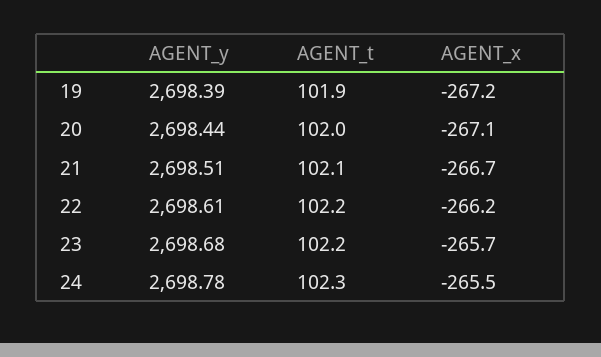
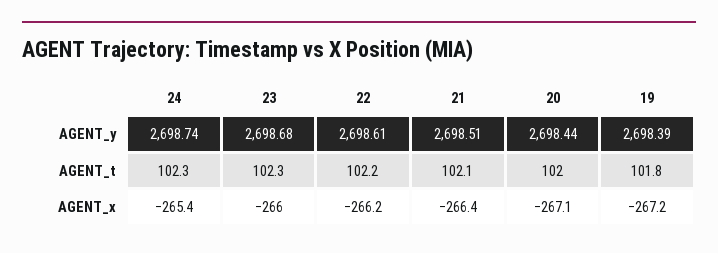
AGENT_t, 19: 101.9 -> 101.8
AGENT_x, 21: -266.7 -> -266.4
AGENT_t, 23: 102.2 -> 102.3
AGENT_x, 23: -265.7 -> -266
AGENT_y, 24: 2698.78 -> 2698.74
AGENT_x, 24: -265.5 -> -265.4

